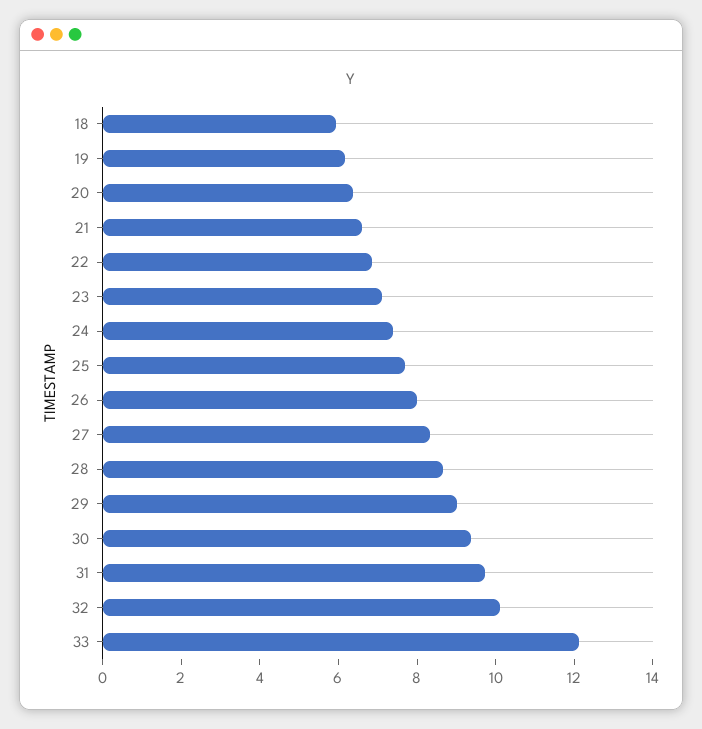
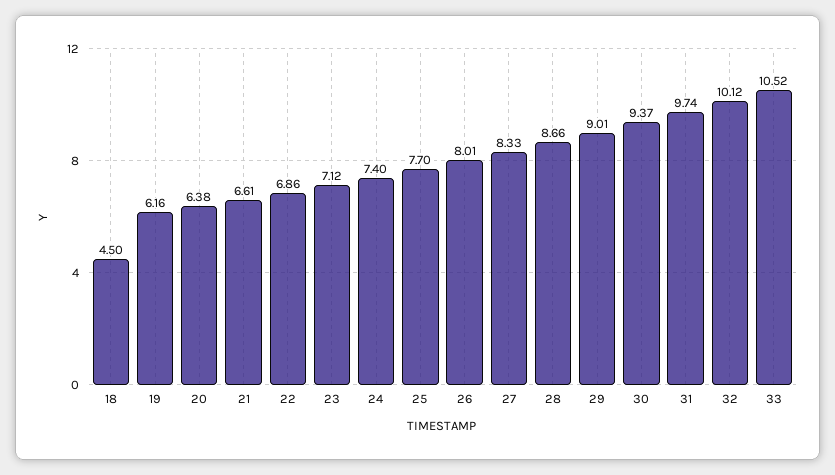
18: 6 -> 4.5
33: 12 -> 10.52

